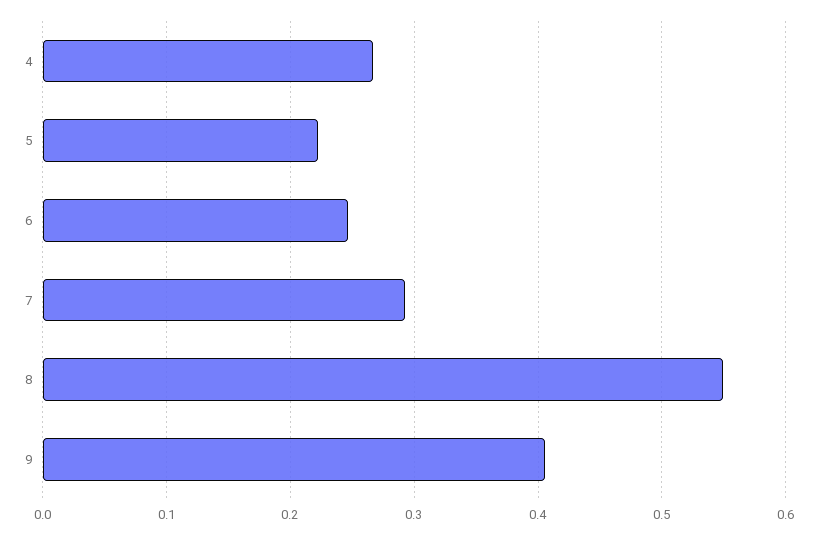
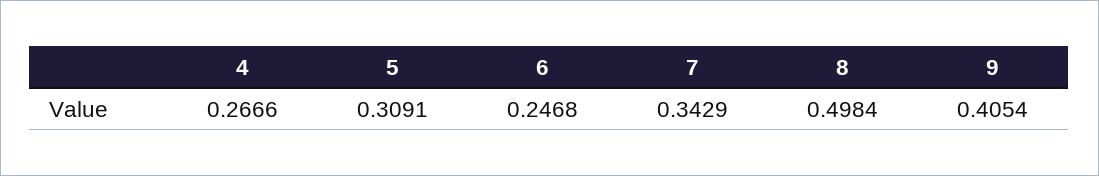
5: 0.22 -> 0.3091
7: 0.29 -> 0.3429
8: 0.55 -> 0.4984

